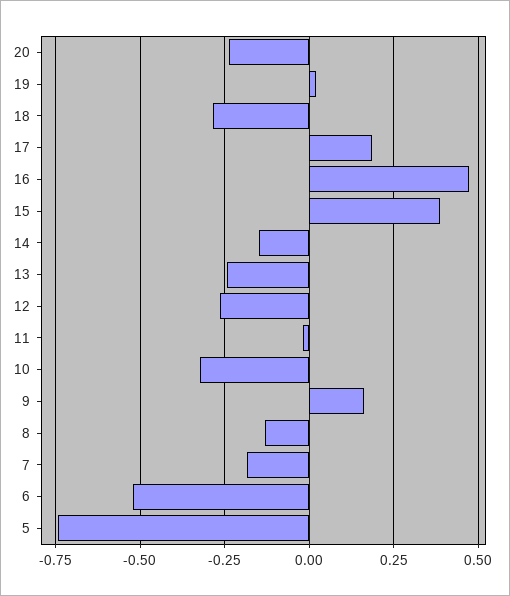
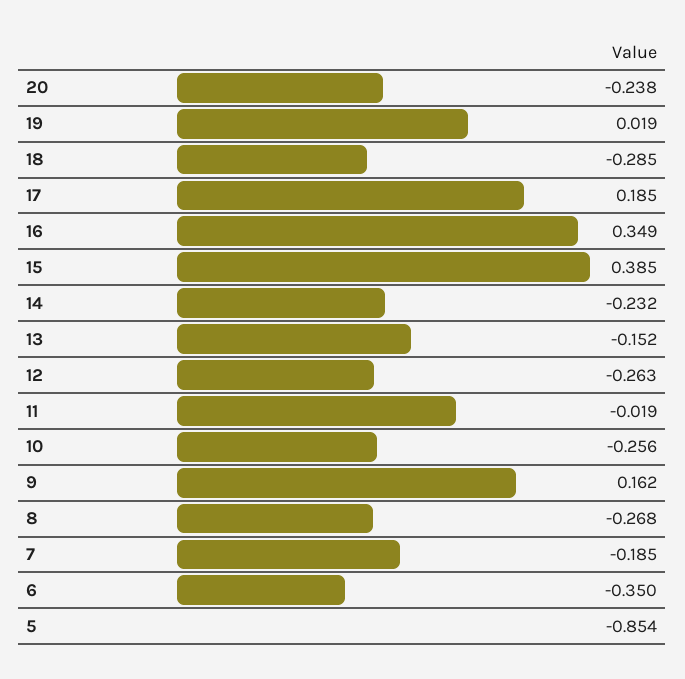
16: 0.475 -> 0.349
14: -0.15 -> -0.232
13: -0.25 -> -0.152
10: -0.325 -> -0.256
8: -0.125 -> -0.268
6: -0.525 -> -0.35
5: -0.75 -> -0.854

